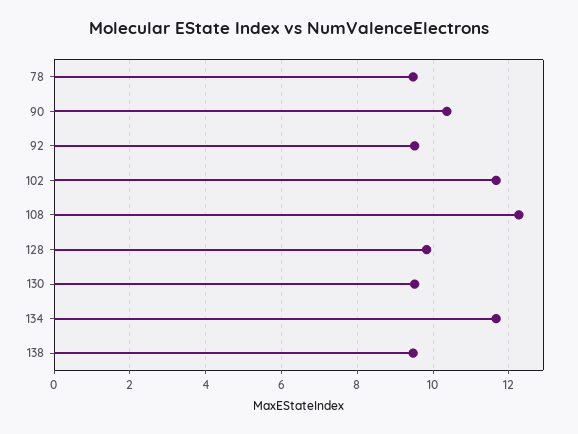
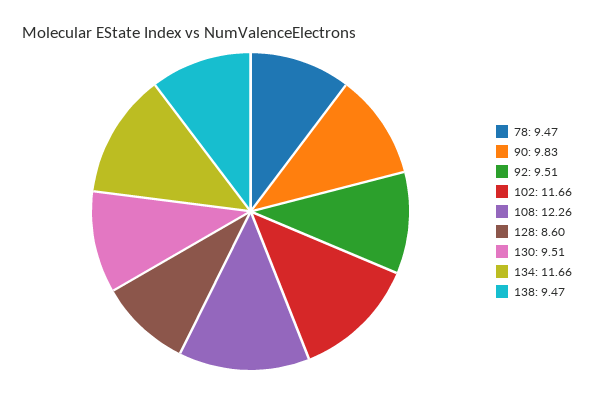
90: 10.4 -> 9.83
128: 9.8 -> 8.6

